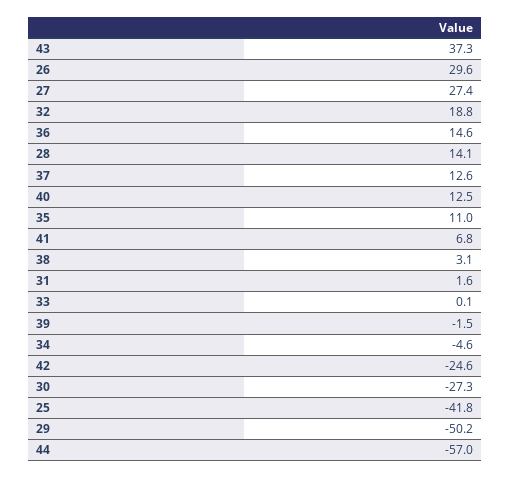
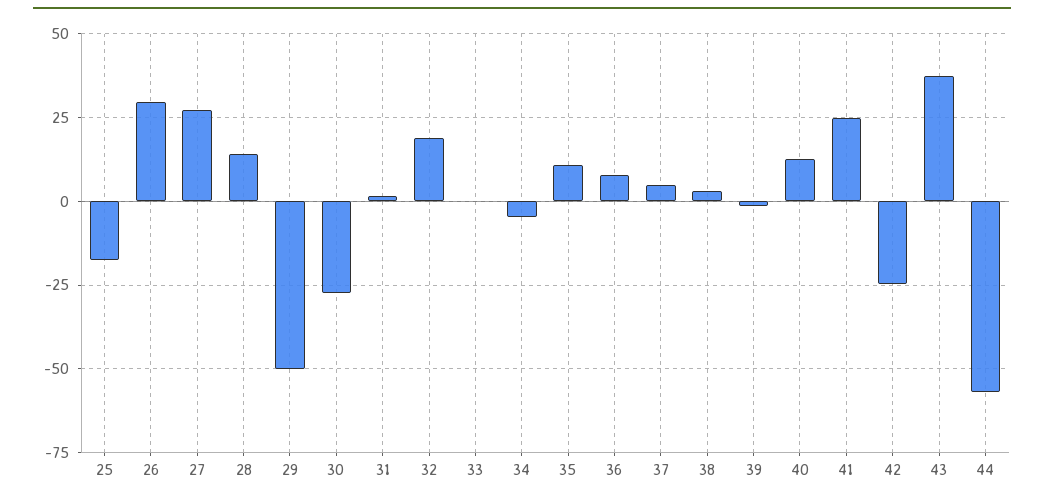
36: 14.6 -> 7.5
37: 12.6 -> 5
41: 6.8 -> 25
25: -41.8 -> -17.5

